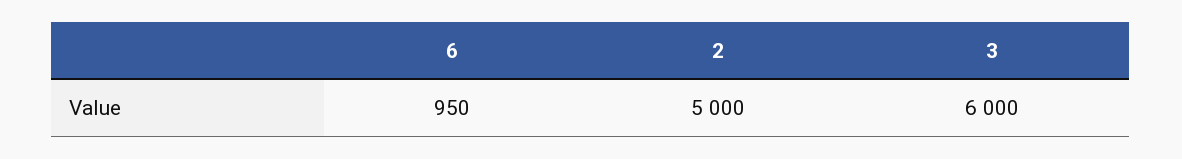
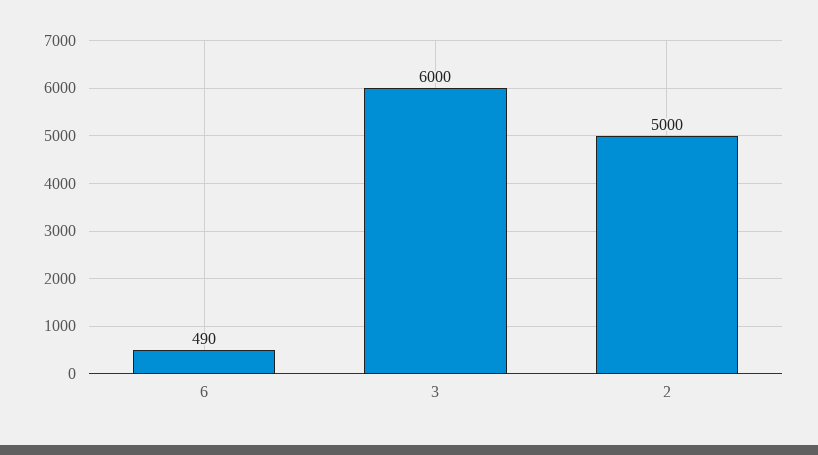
6: 950 -> 490

